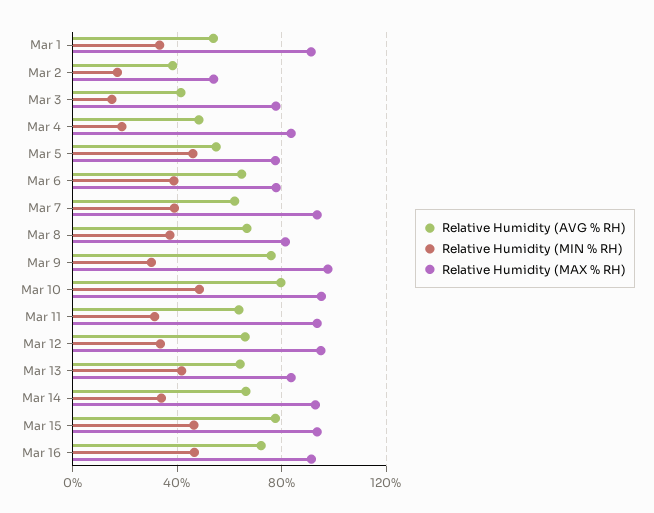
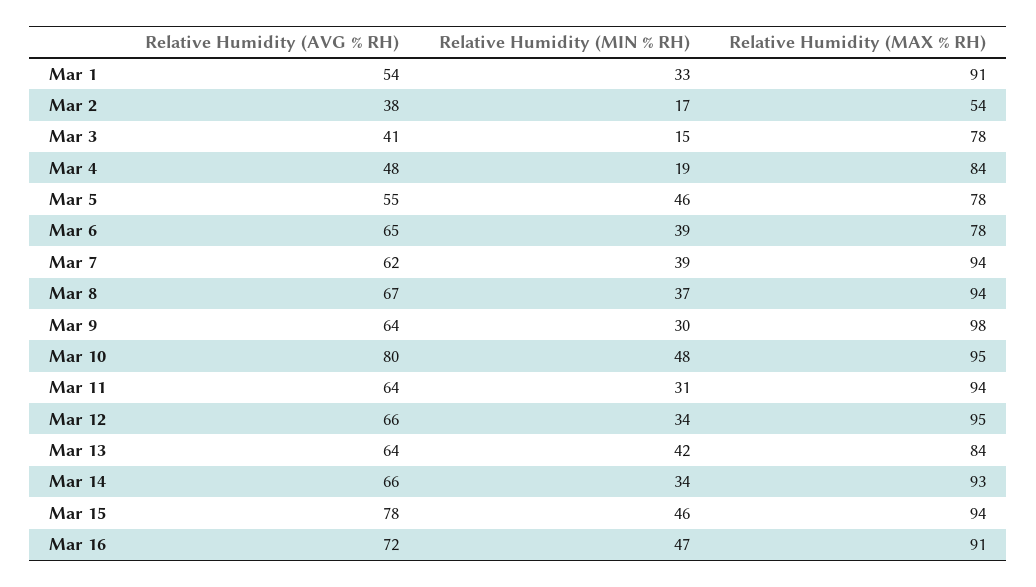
Relative Humidity (MAX % RH), Mar 8: 80 -> 94
Relative Humidity (AVG % RH), Mar 9: 75 -> 64

